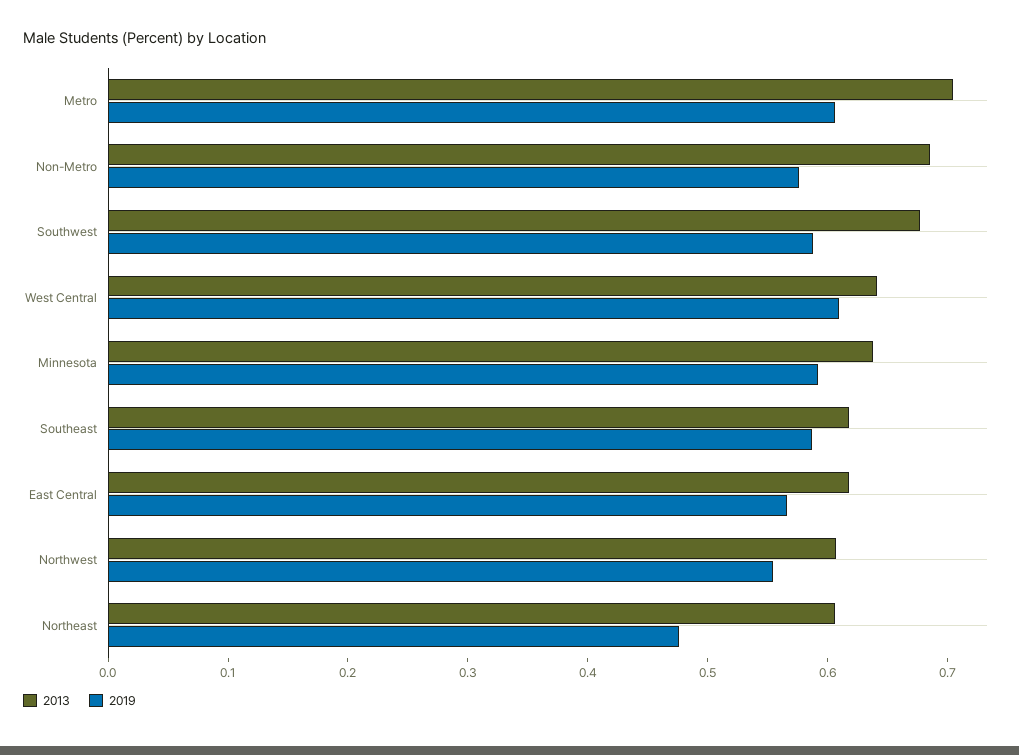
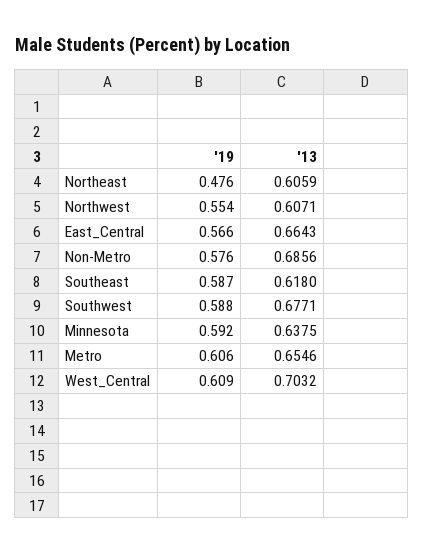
2013, Metro: 0.7 -> 0.6546
2013, West Central: 0.64 -> 0.7032
2013, East Central: 0.62 -> 0.6643

